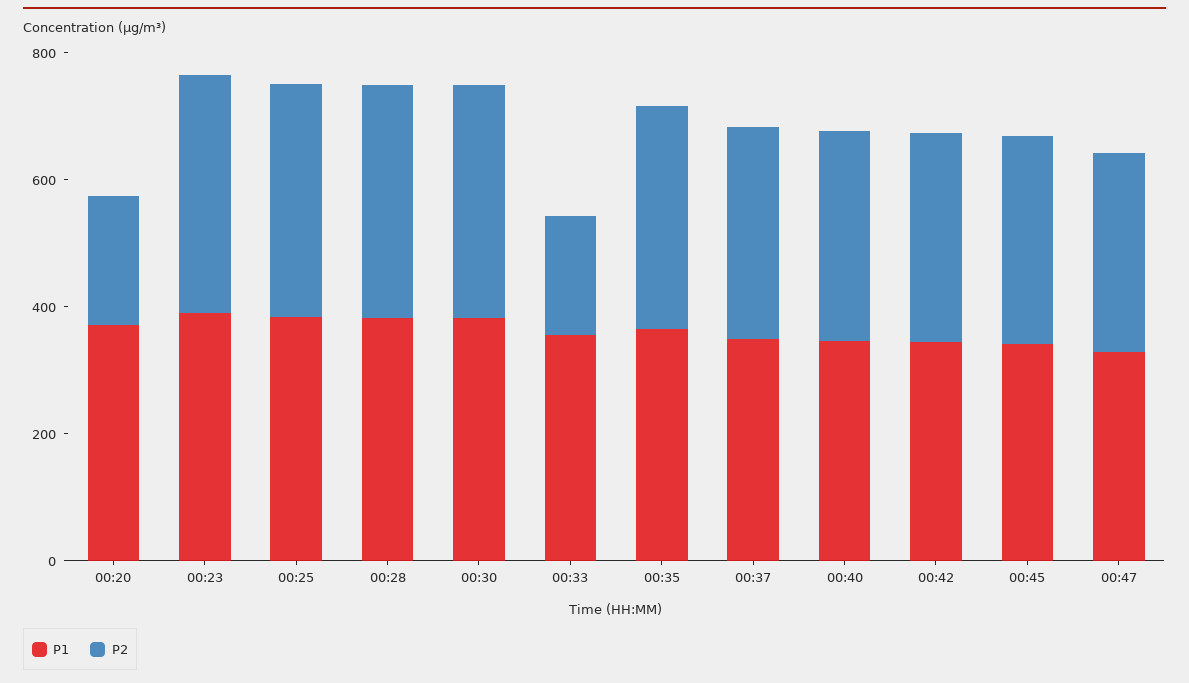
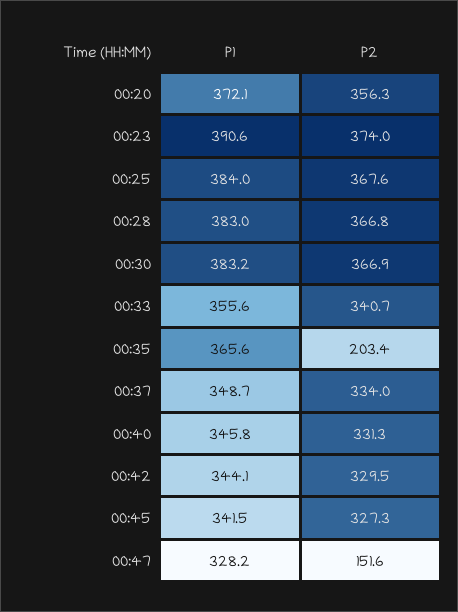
P2, 00:20: 200 -> 356.3
P2, 00:33: 200 -> 340.7
P2, 00:35: 350 -> 203.4
P2, 00:47: 300 -> 151.6

